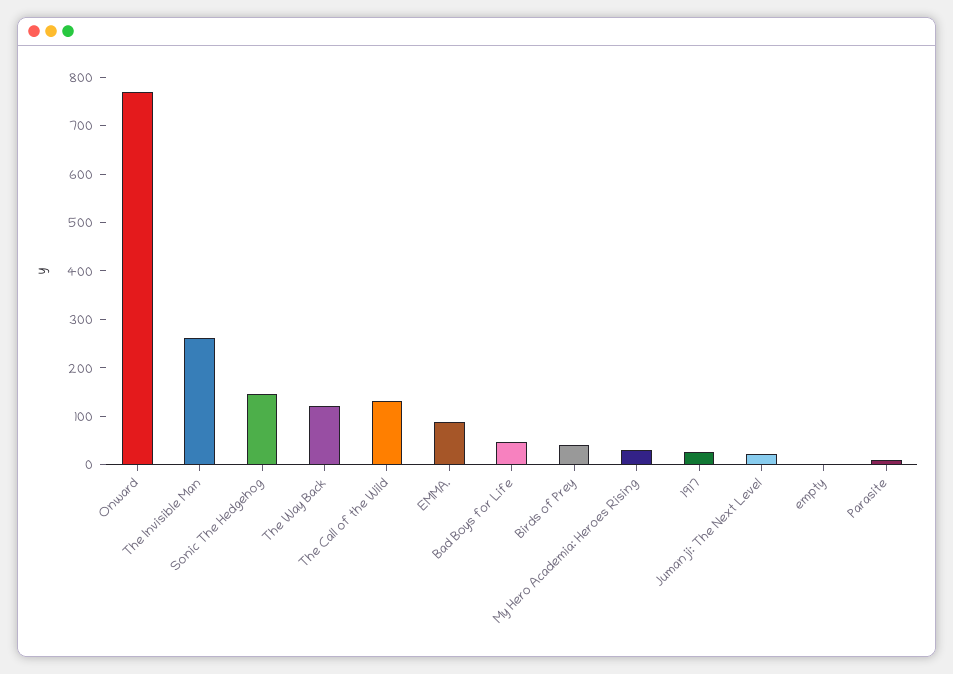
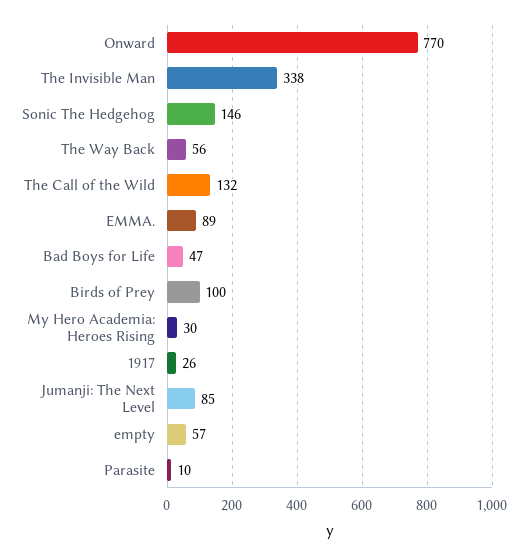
The Invisible Man: 260 -> 338
The Way Back: 120 -> 56
Birds of Prey: 40 -> 100
Jumanji: The Next Level: 20 -> 85
empty: 0 -> 57

